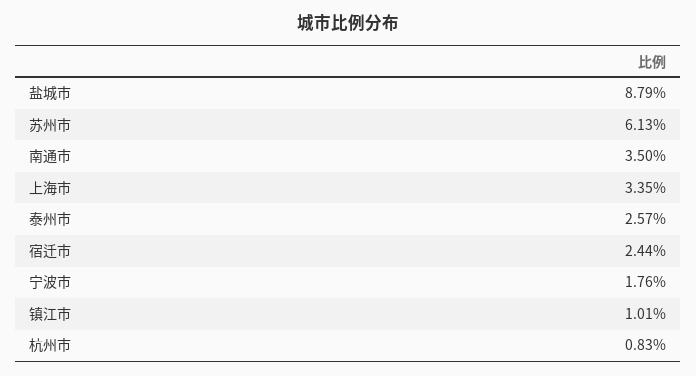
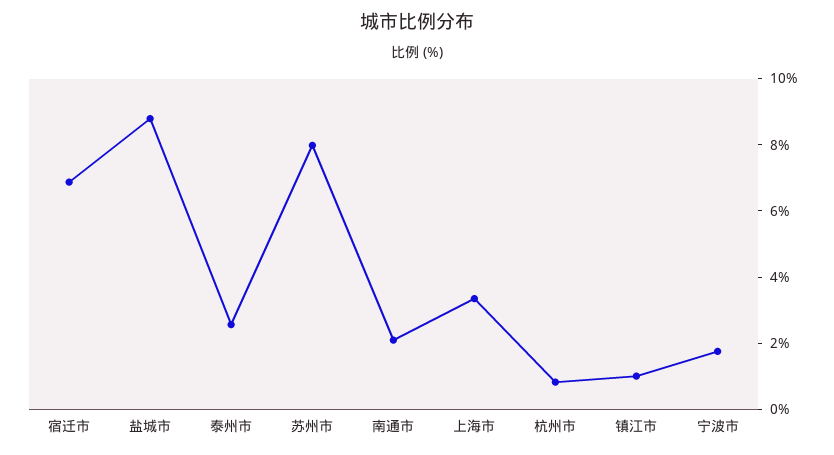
苏州市: 6.13 -> 8
南通市: 3.5 -> 2
宿迁市: 2.44 -> 7

